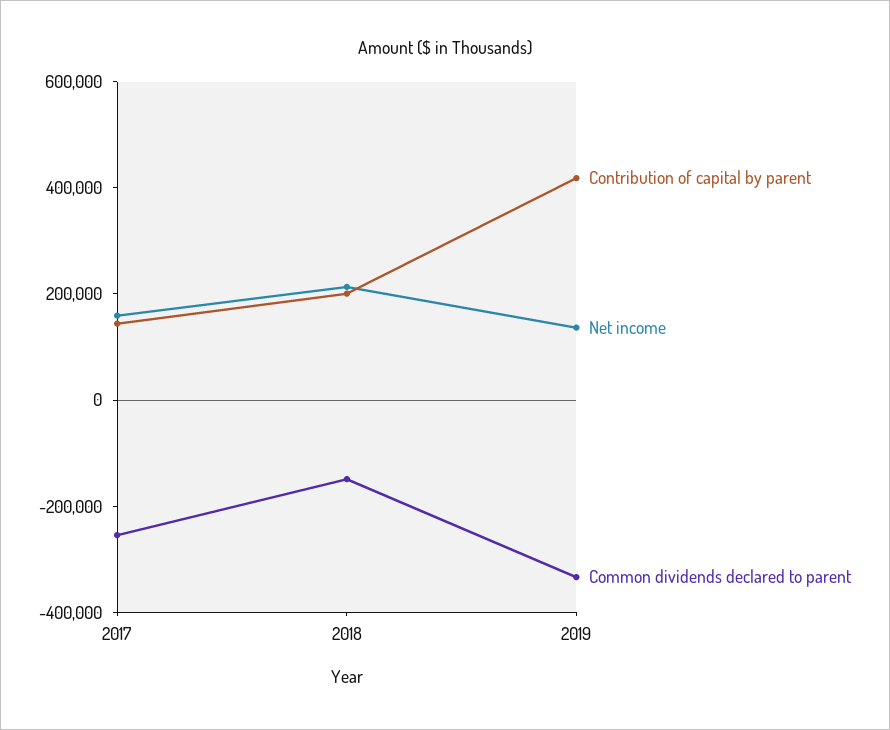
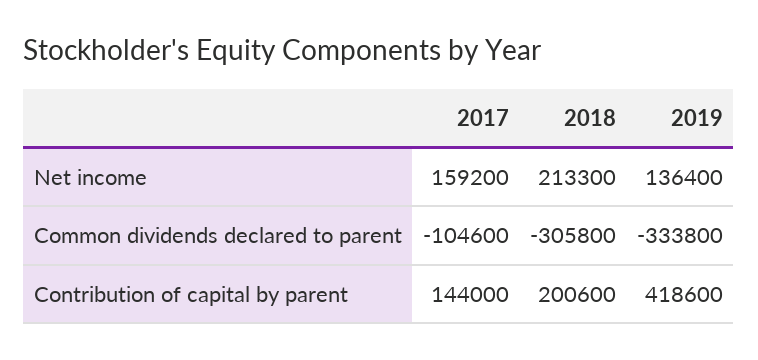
Common dividends declared to parent, 2017: -250000 -> -104600
Common dividends declared to parent, 2018: -150000 -> -305800

